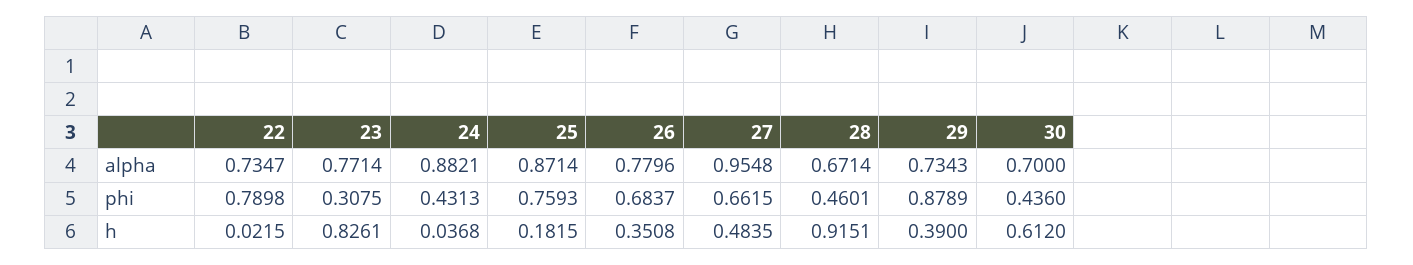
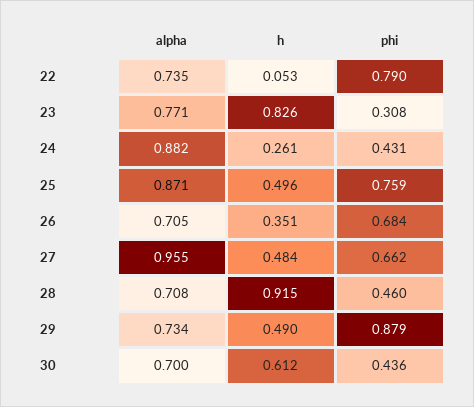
26, alpha: 0.7796 -> 0.705
28, alpha: 0.6714 -> 0.708
22, h: 0.0215 -> 0.053
24, h: 0.0368 -> 0.261
25, h: 0.1815 -> 0.496
29, h: 0.39 -> 0.49

